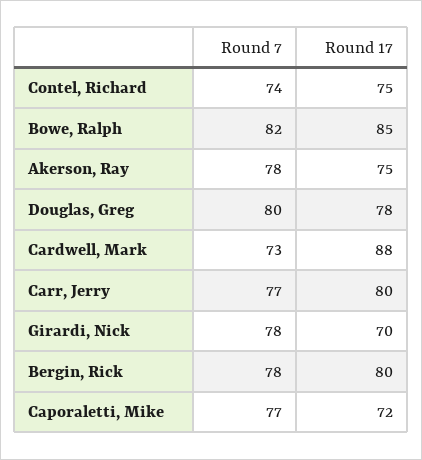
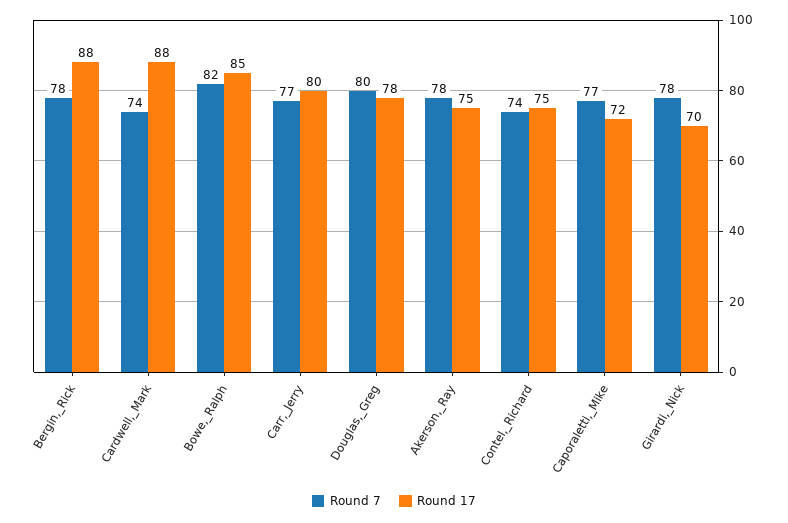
Round 7, Cardwell, Mark: 73 -> 74
Round 17, Bergin, Rick: 80 -> 88

